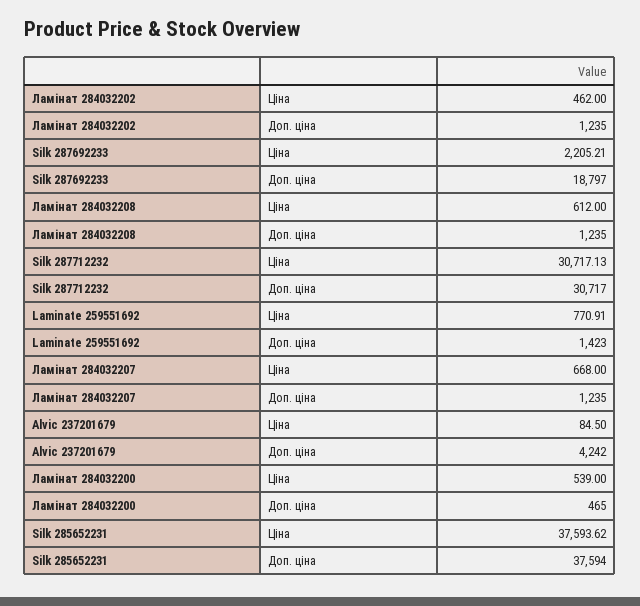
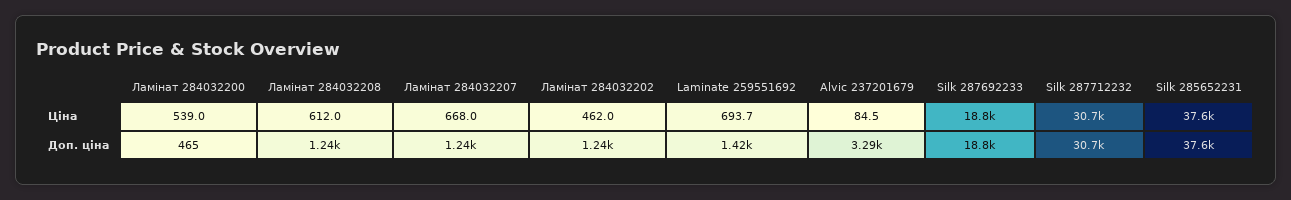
Silk 287692233, Ціна: 2205.21 -> 18800
Laminate 259551692, Ціна: 770.91 -> 693.7
Alvic 237201679, Доп. ціна: 4242 -> 3290

